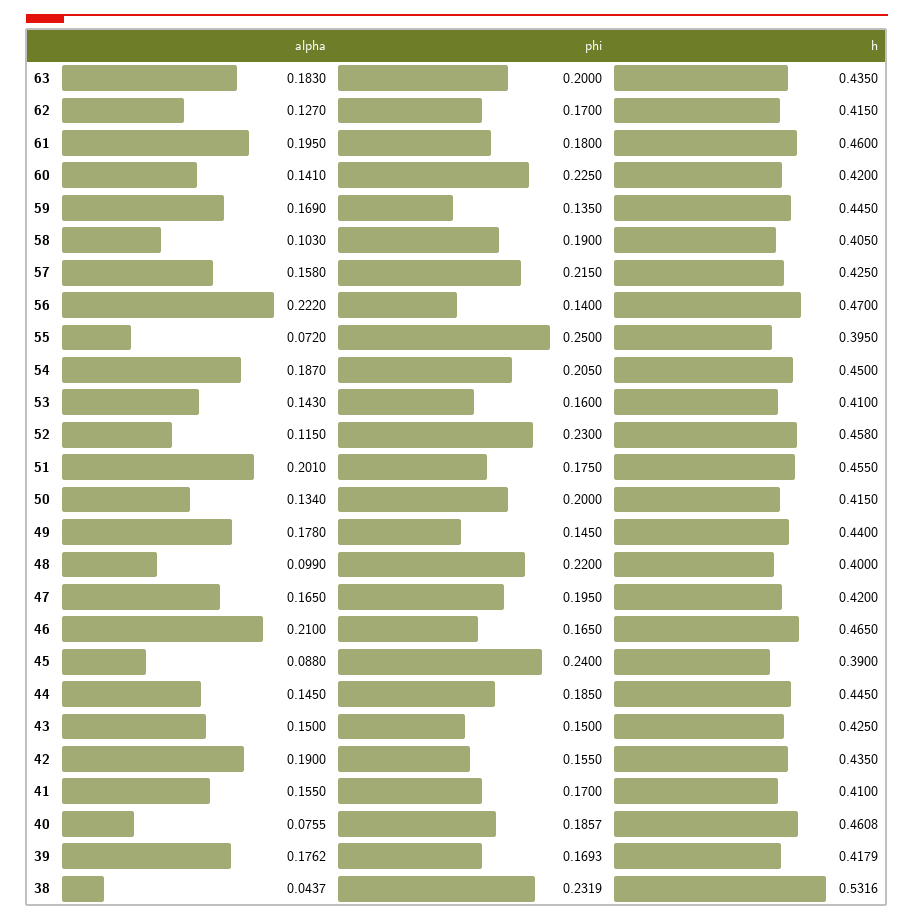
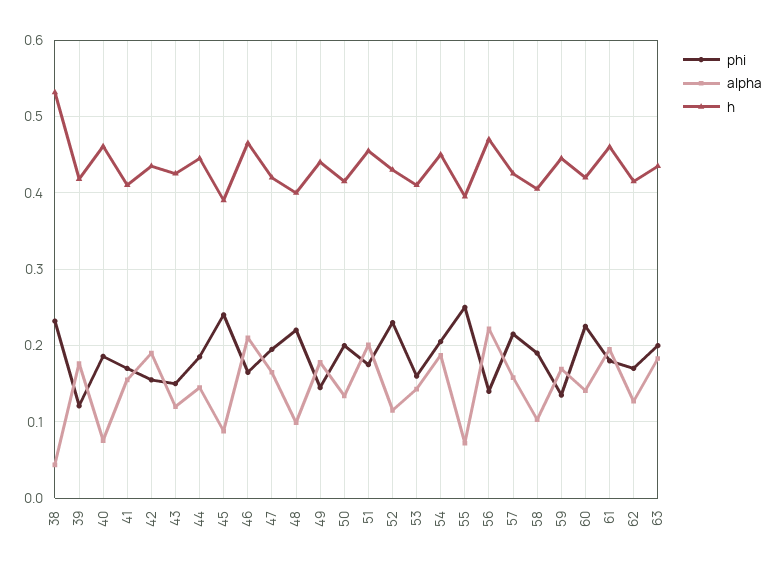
h, 52: 0.458 -> 0.43
alpha, 43: 0.15 -> 0.12
phi, 39: 0.1693 -> 0.12

